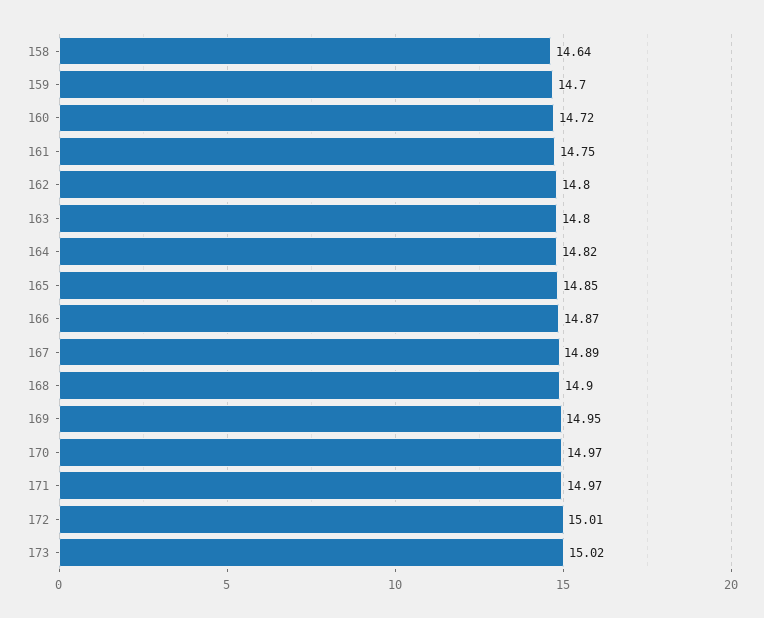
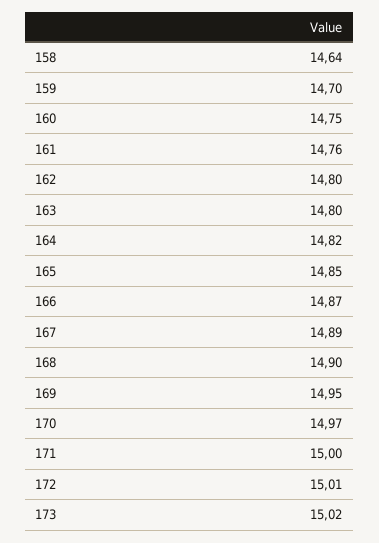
160: 14.72 -> 14.75
161: 14.75 -> 14.76
171: 14.97 -> 15

